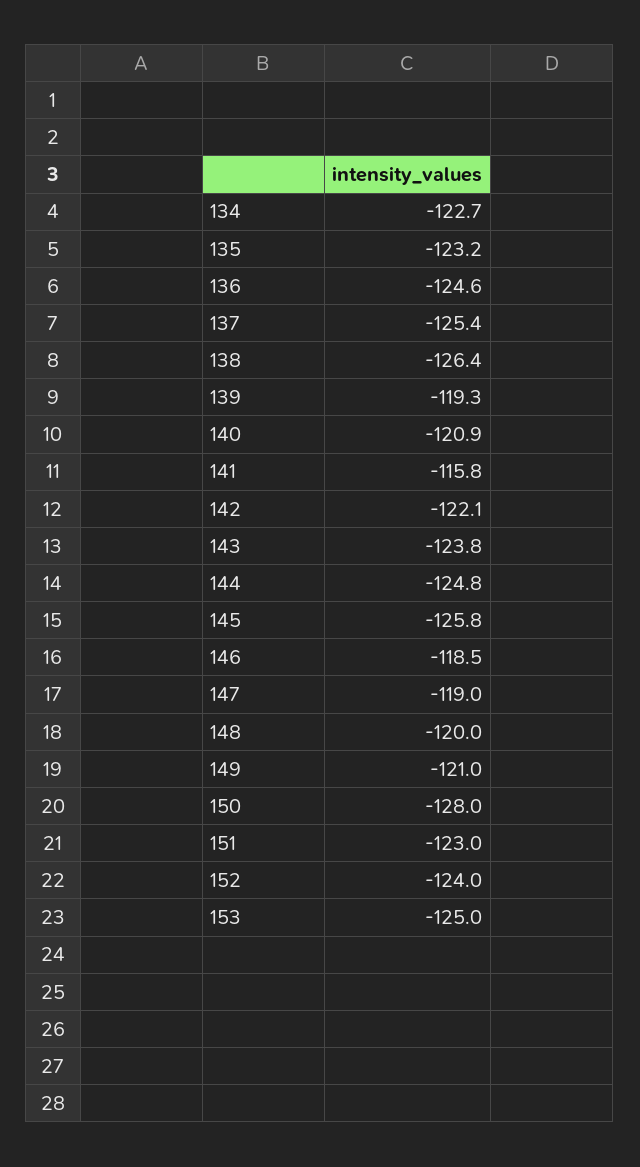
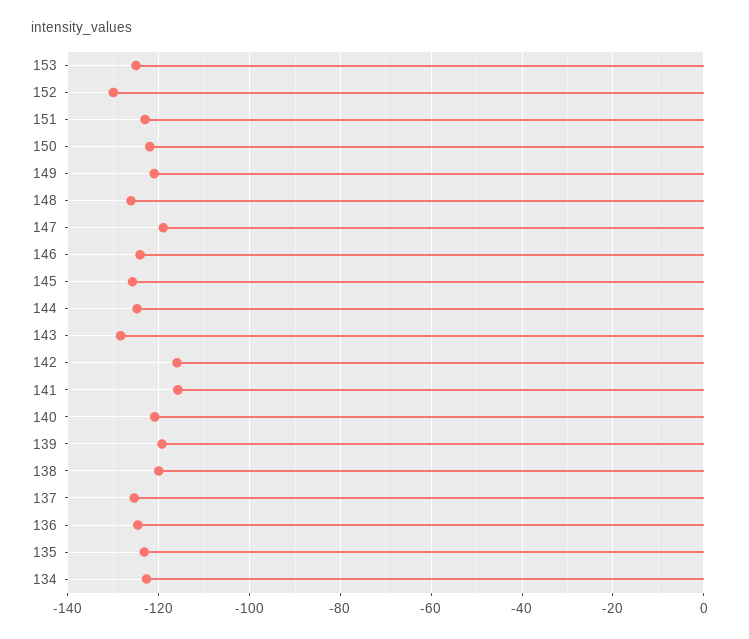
138: -126.4 -> -120
142: -122.1 -> -116
143: -123.8 -> -128
146: -118.5 -> -124
148: -120 -> -126
150: -128 -> -122
152: -124 -> -130

